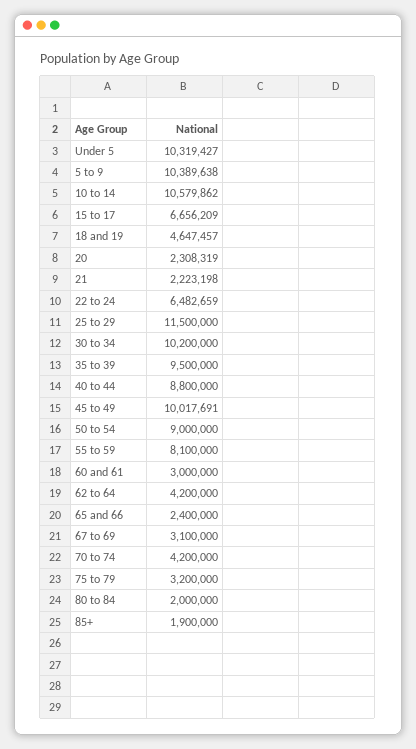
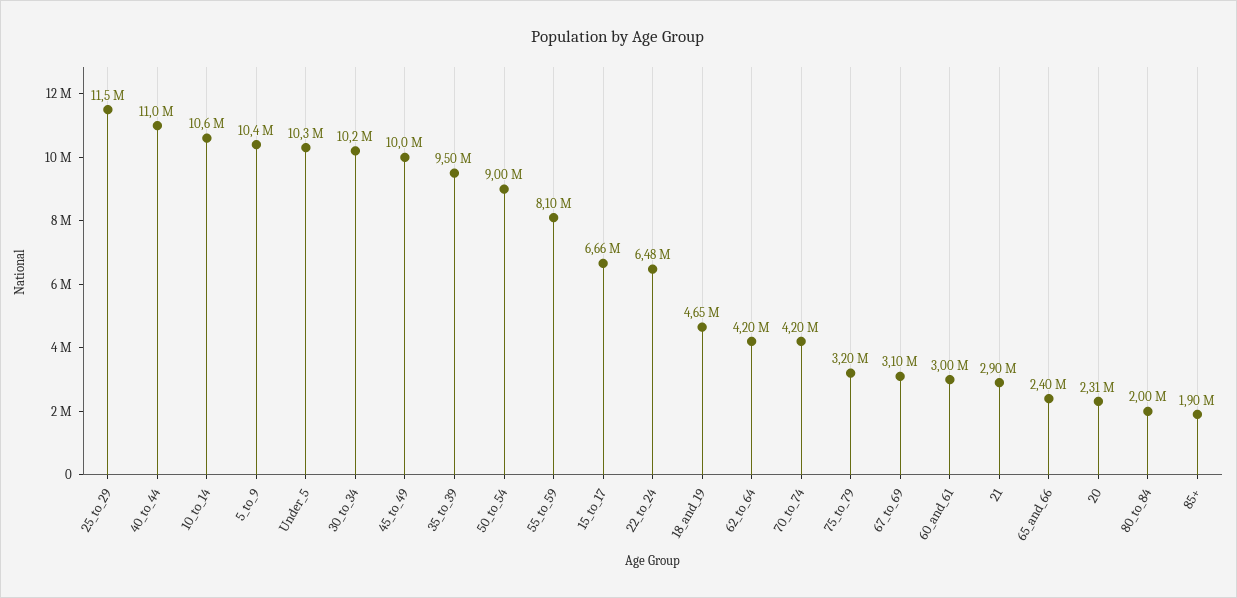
21: 2223198 -> 2900000
40 to 44: 8800000 -> 11000000

